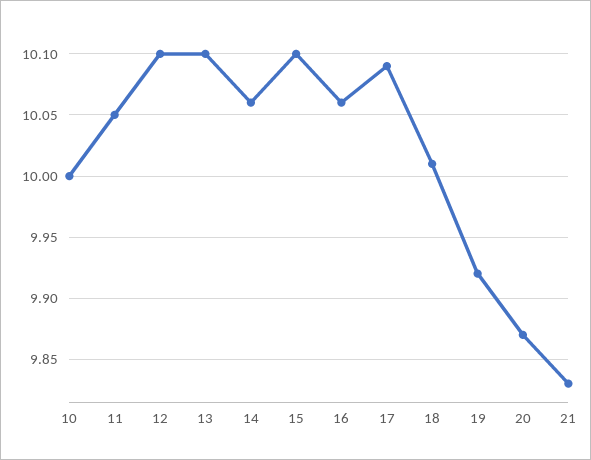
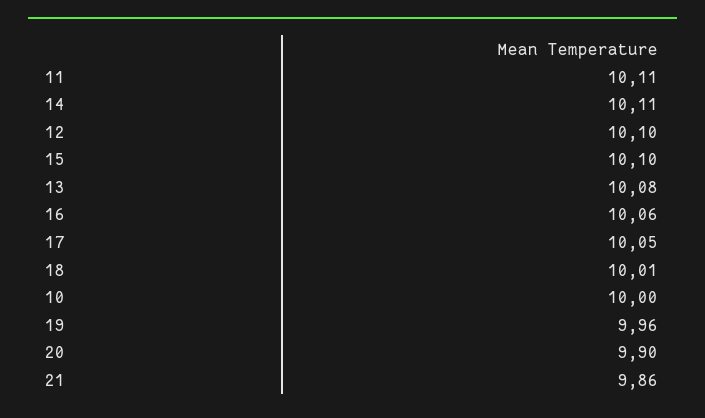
11: 10.05 -> 10.11
13: 10.1 -> 10.08
14: 10.06 -> 10.11
17: 10.09 -> 10.05
19: 9.92 -> 9.96
20: 9.87 -> 9.9
21: 9.83 -> 9.86

